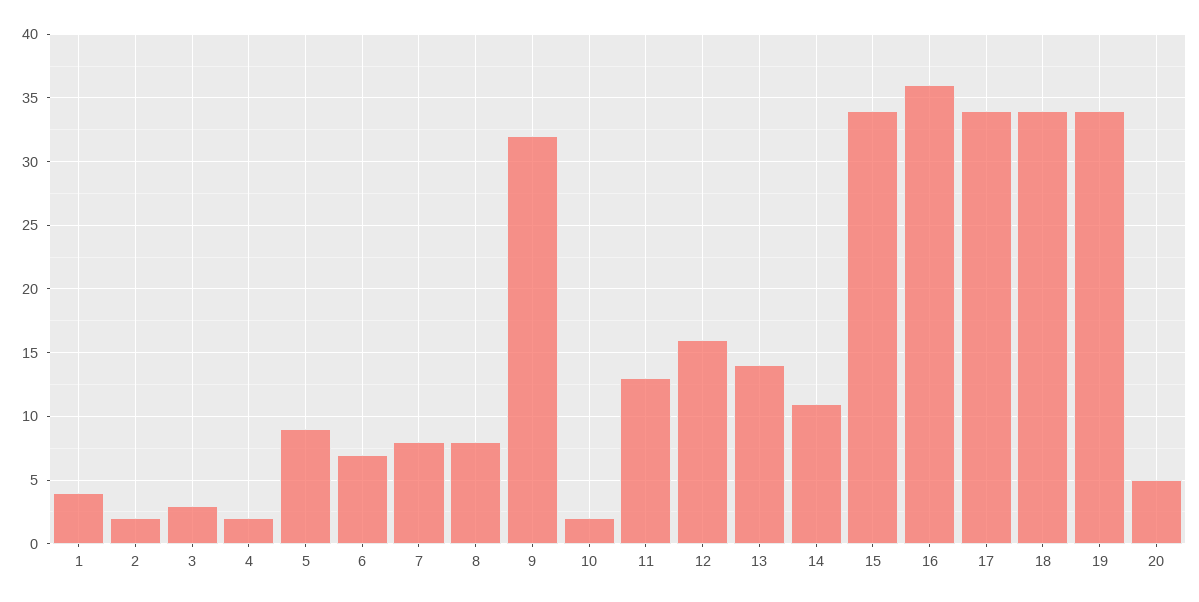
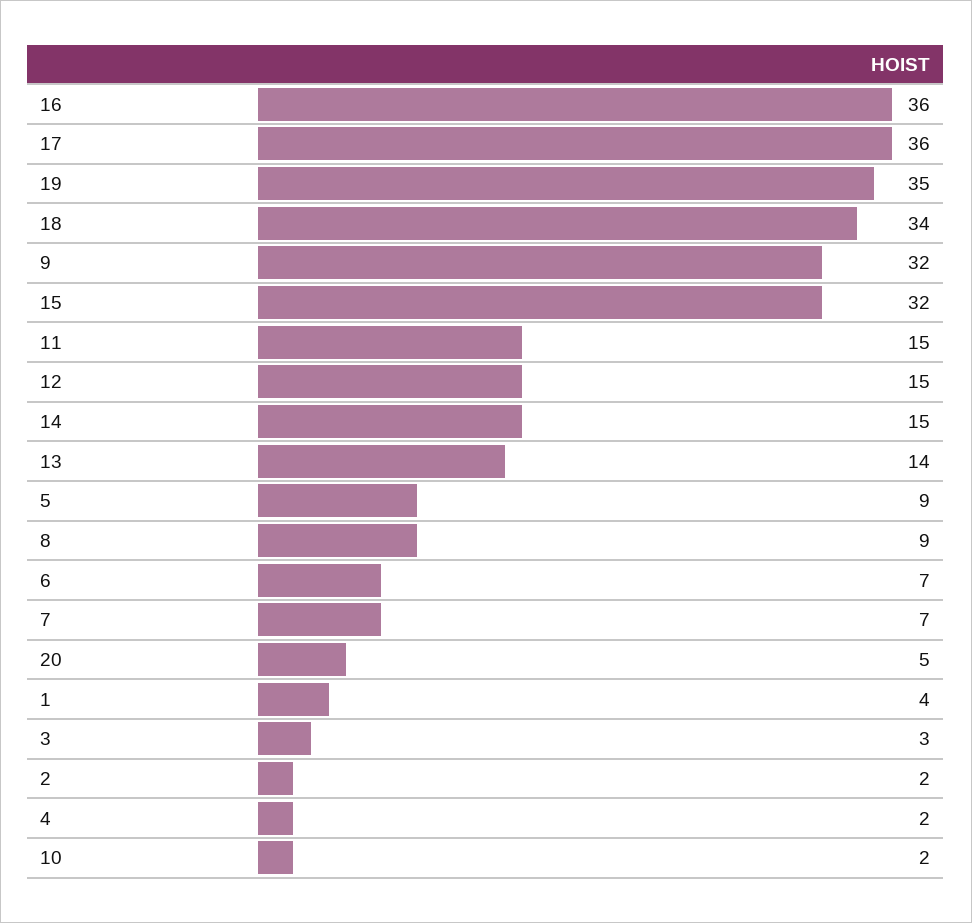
7: 8 -> 7
8: 8 -> 9
11: 13 -> 15
12: 16 -> 15
14: 11 -> 15
15: 34 -> 32
17: 34 -> 36
19: 34 -> 35

